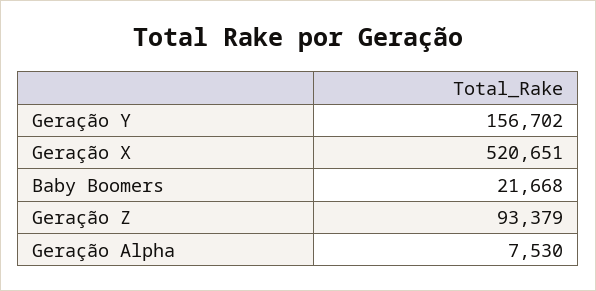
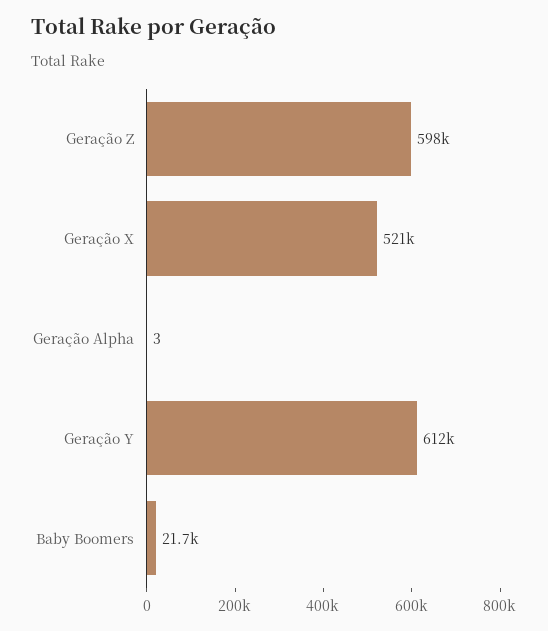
Geração Y: 156702 -> 612000
Geração Z: 93379 -> 598000
Geração Alpha: 7530 -> 3

